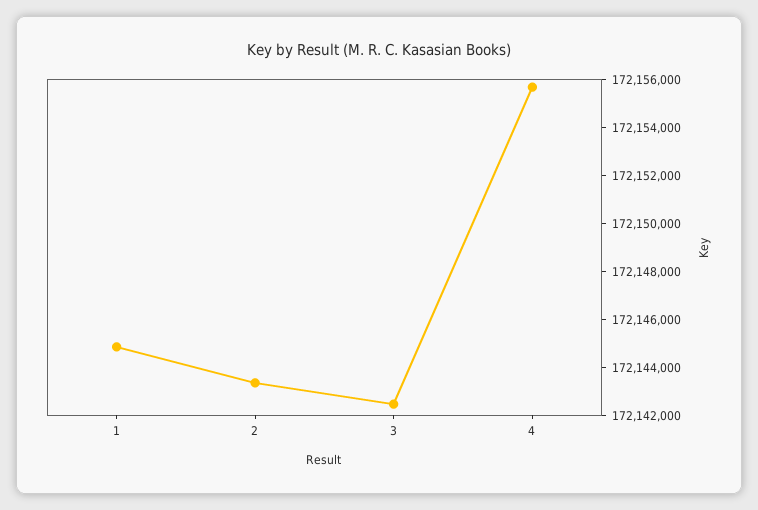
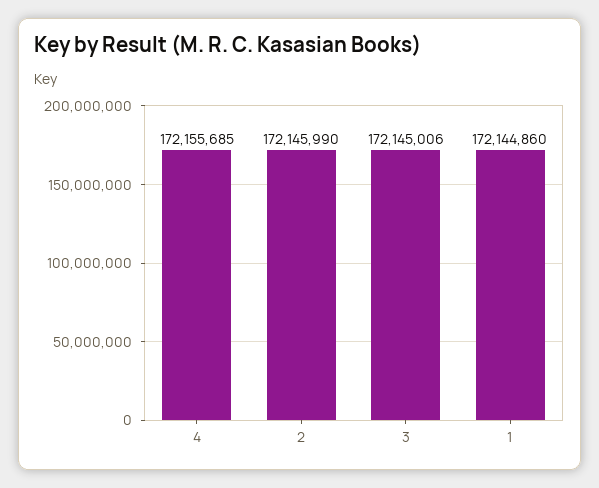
2: 172143500 -> 172145990
3: 172142500 -> 172145006

